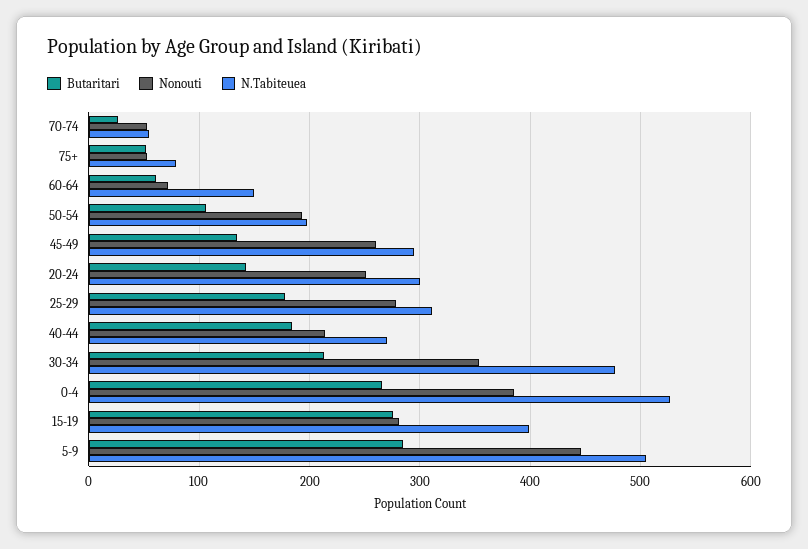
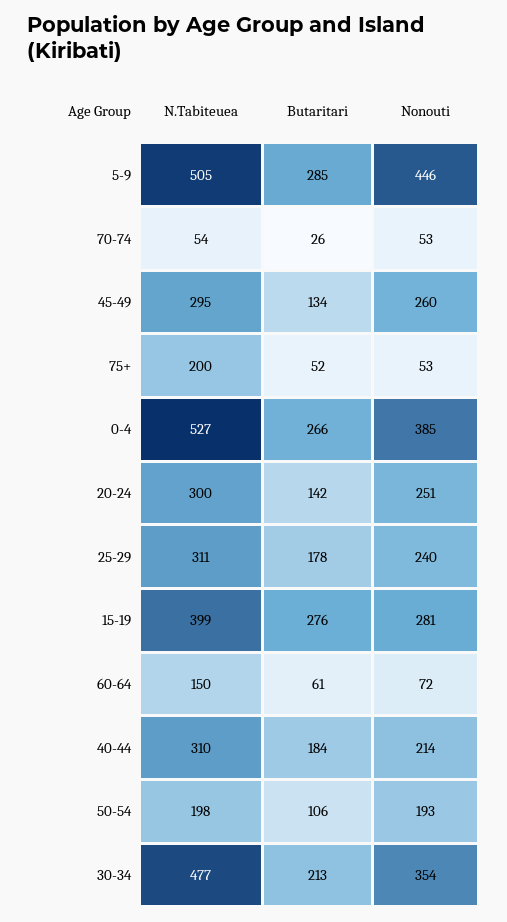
N.Tabiteuea, 75+: 80 -> 200
Nonouti, 25-29: 280 -> 240
N.Tabiteuea, 40-44: 270 -> 310

